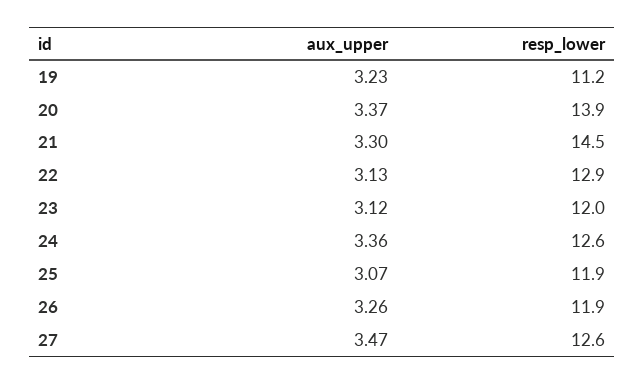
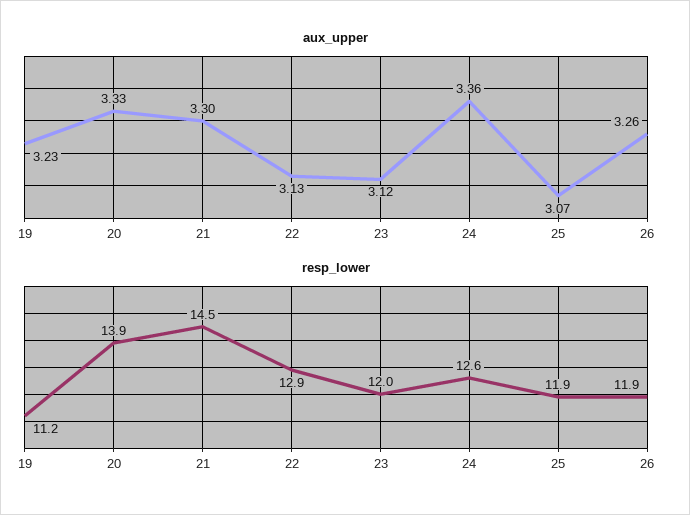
aux_upper, 20: 3.37 -> 3.33
aux_upper, 27: 3.47 -> none
resp_lower, 27: 12.6 -> none

